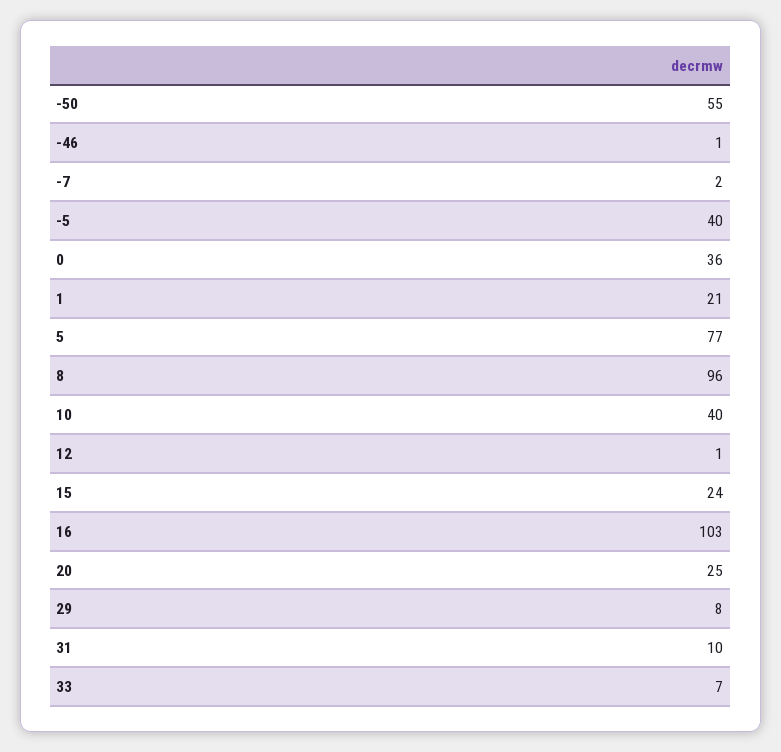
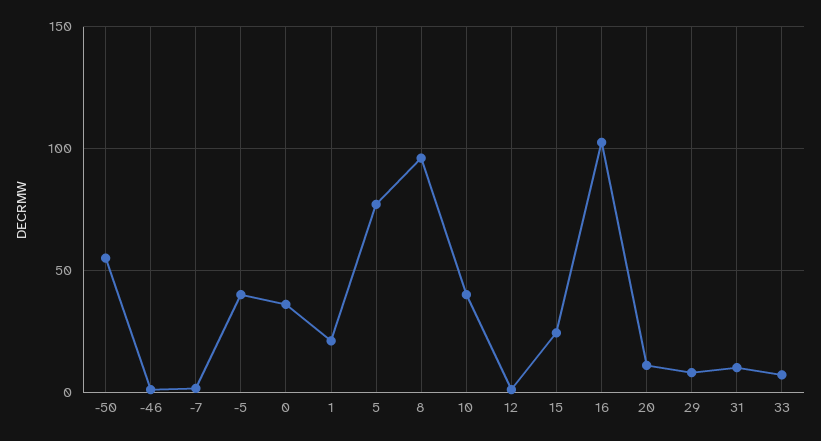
20: 25 -> 10

